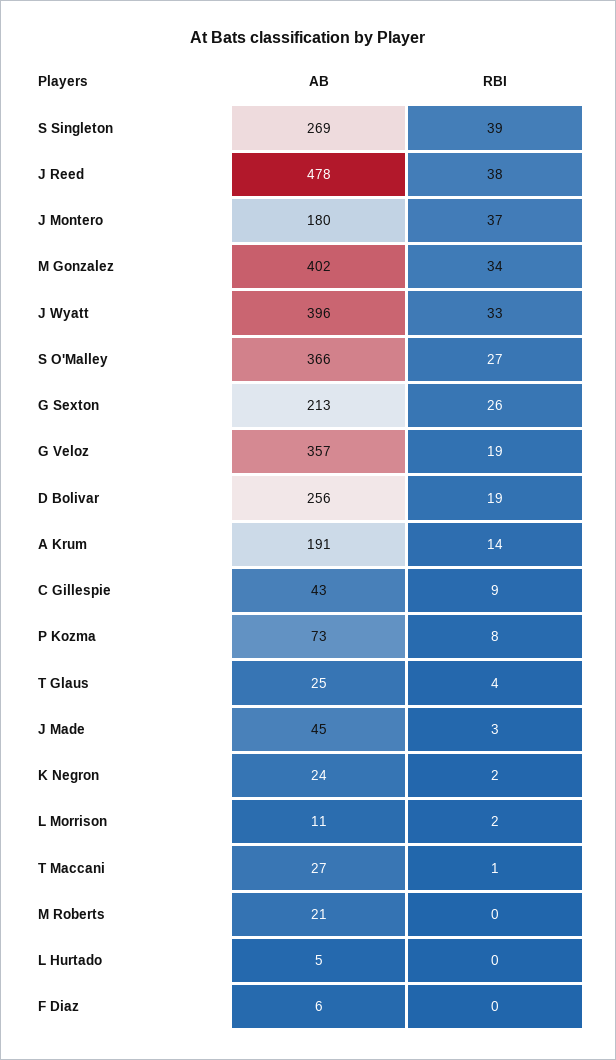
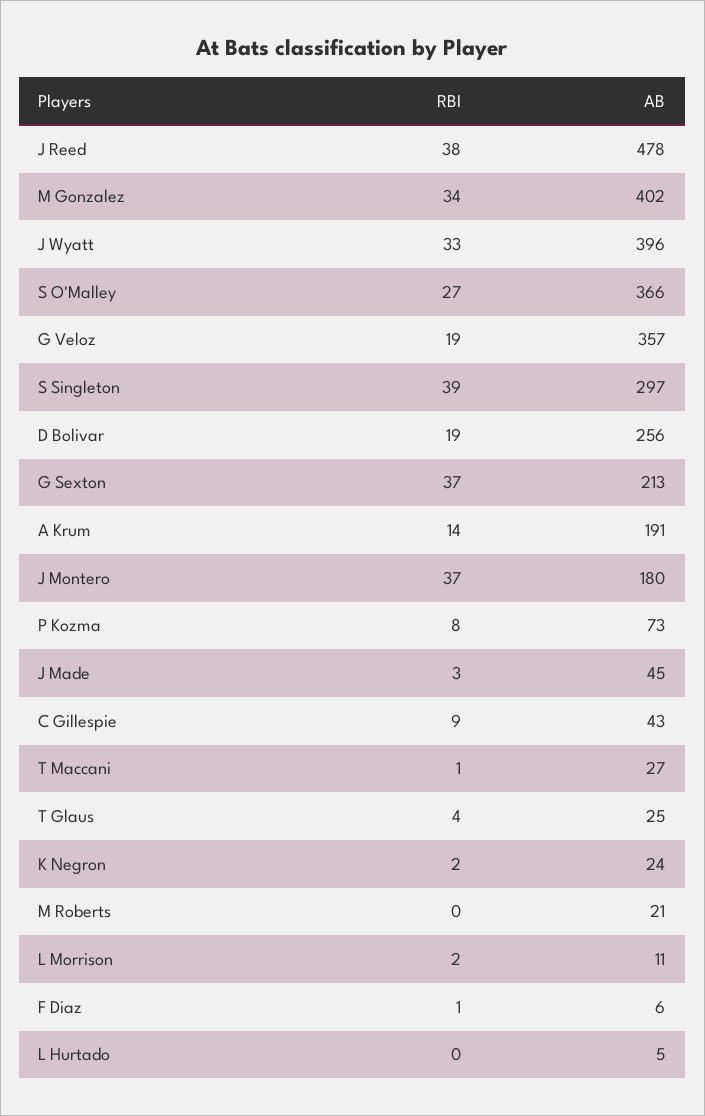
AB, S Singleton: 269 -> 297
RBI, G Sexton: 26 -> 37
RBI, F Diaz: 0 -> 1

